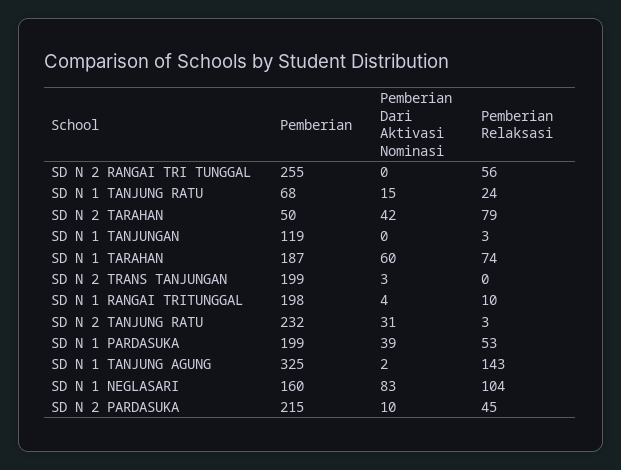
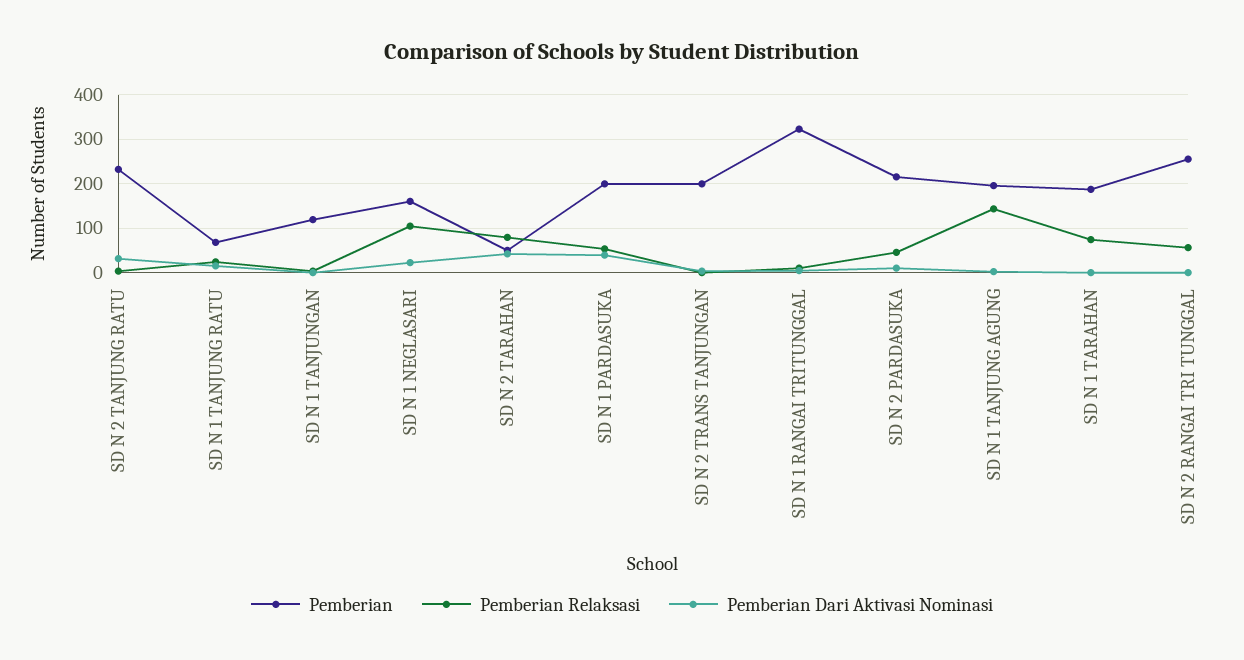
Pemberian Dari Aktivasi Nominasi, SD N 1 TARAHAN: 60 -> 0
Pemberian, SD N 1 RANGAI TRITUNGGAL: 198 -> 320
Pemberian, SD N 1 TANJUNG AGUNG: 325 -> 200
Pemberian Dari Aktivasi Nominasi, SD N 1 NEGLASARI: 83 -> 20

